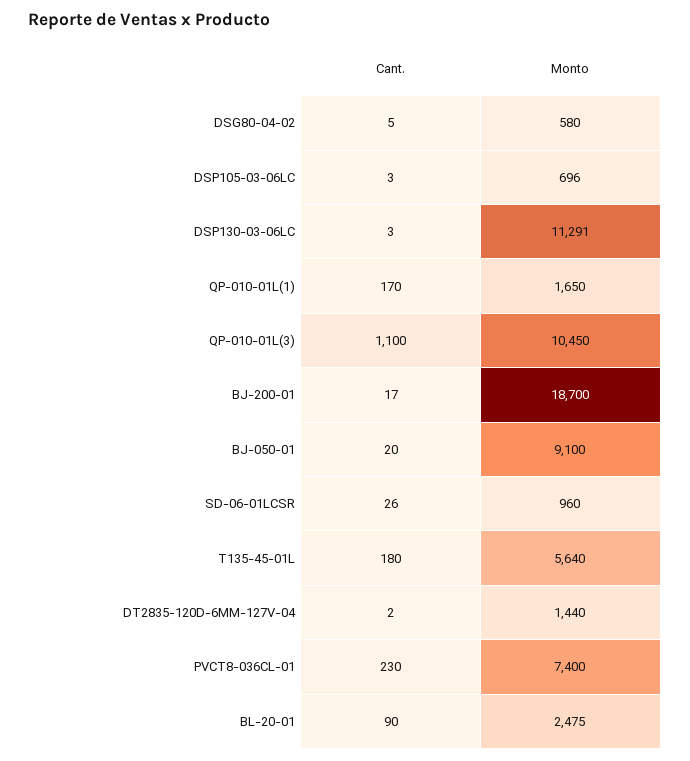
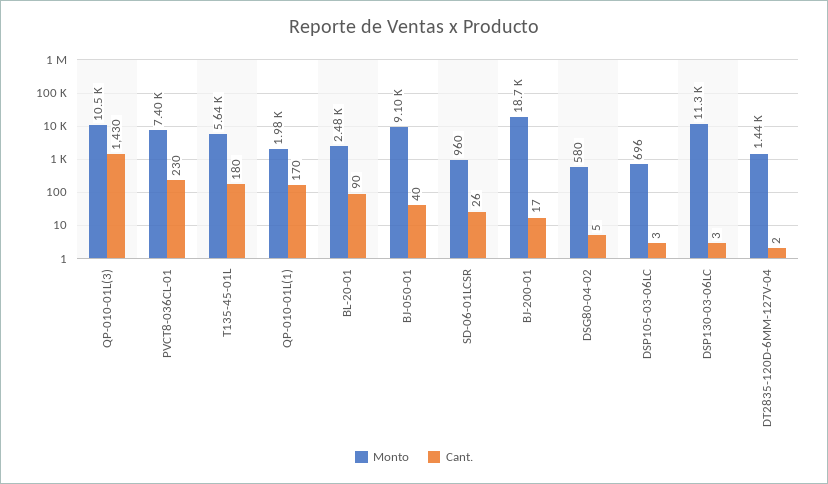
Monto, QP-010-01L(1): 1650 -> 1980
Cant., QP-010-01L(3): 1100 -> 1430
Cant., BJ-050-01: 20 -> 40

